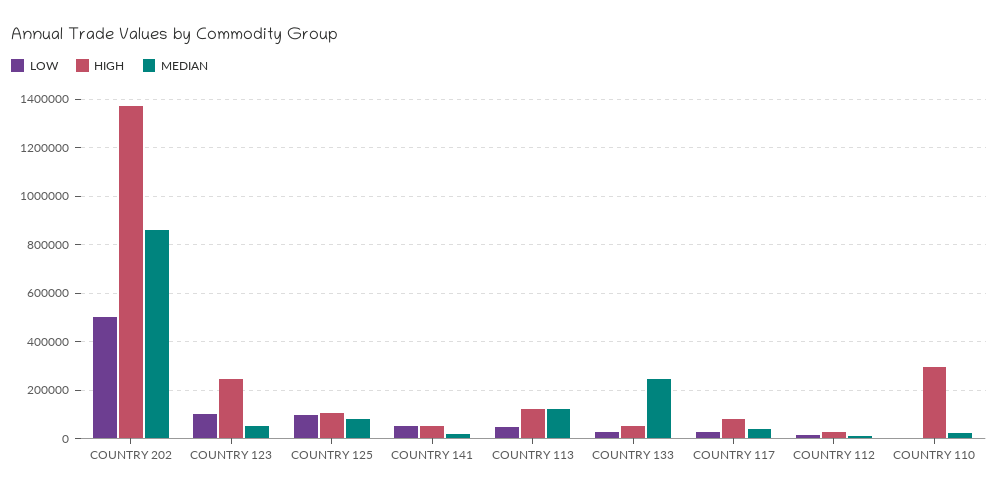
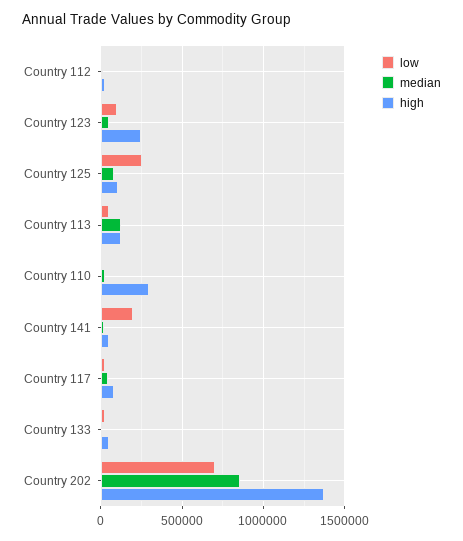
LOW, COUNTRY 202: 500000 -> 700000
LOW, COUNTRY 125: 100000 -> 250000
LOW, COUNTRY 141: 50000 -> 200000
MEDIAN, COUNTRY 133: 250000 -> 0

